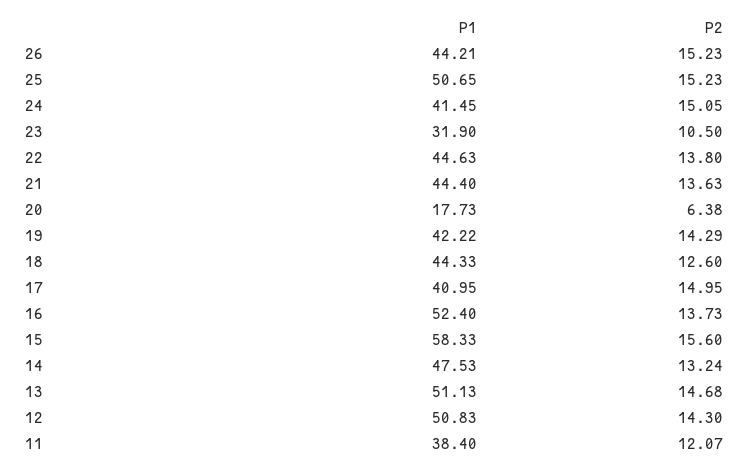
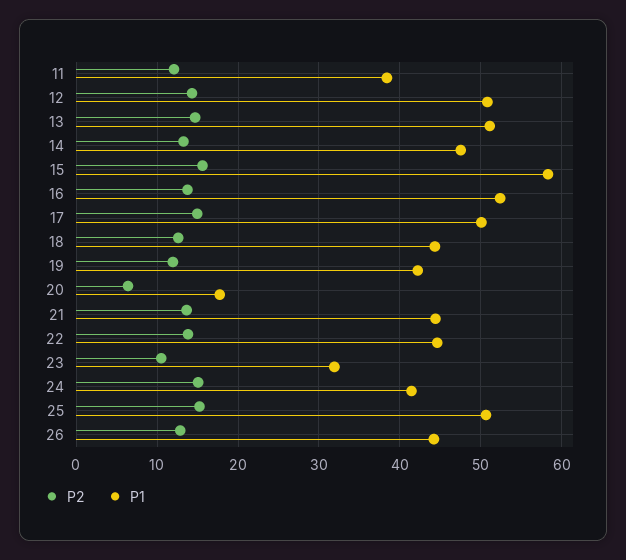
P2, 26: 15.23 -> 13
P2, 19: 14.29 -> 12
P1, 17: 40.95 -> 50

